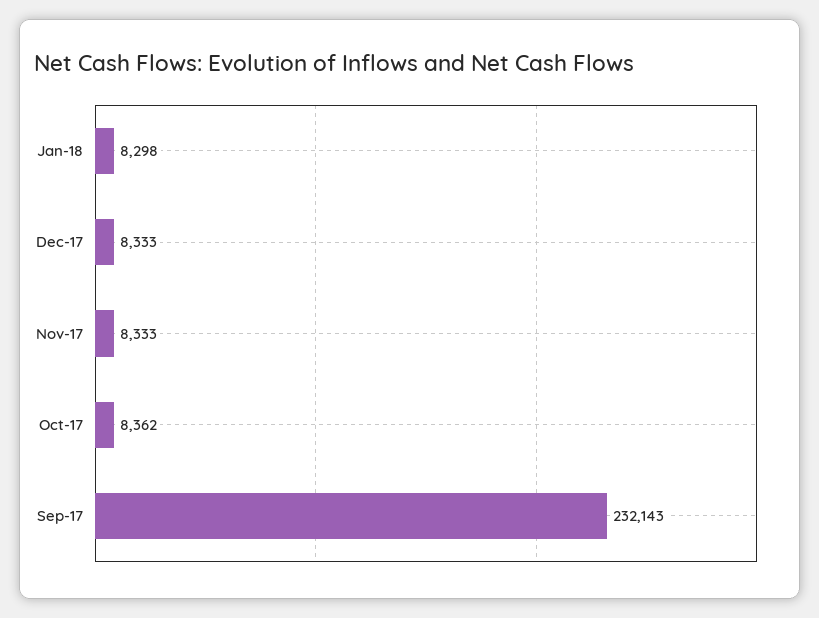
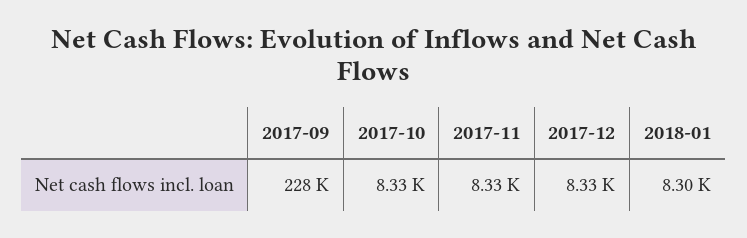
Oct-17: 8362 -> 8330
Sep-17: 232143 -> 228000

